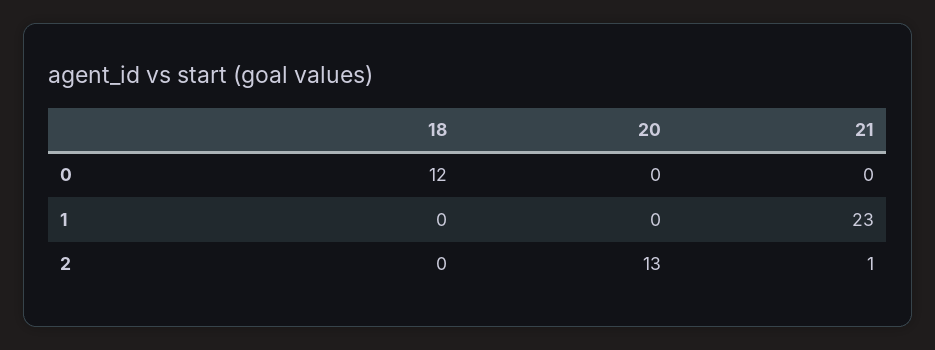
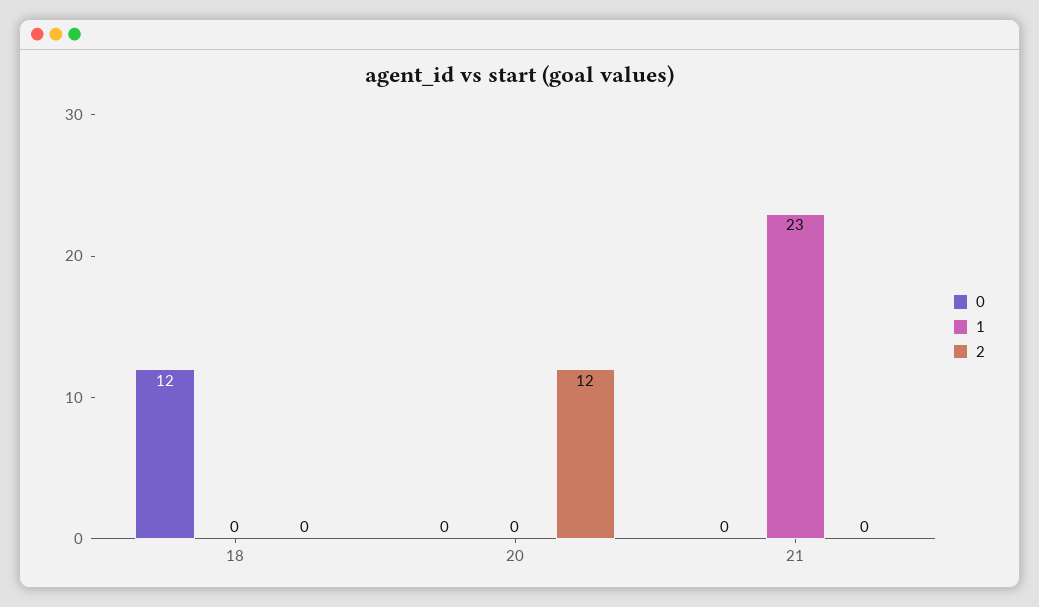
2, 20: 13 -> 12
2, 21: 1 -> 0

